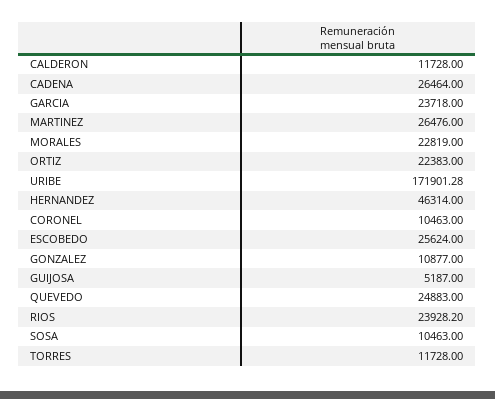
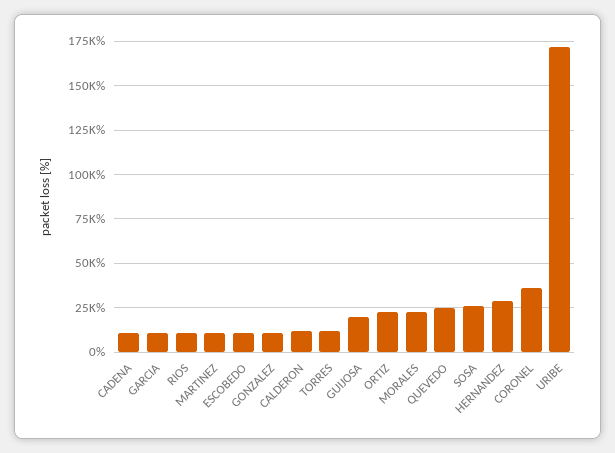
CADENA: 26464 -> 10000
GARCIA: 23718 -> 10000
MARTINEZ: 26476 -> 10000
HERNANDEZ: 46314 -> 30000
CORONEL: 10463 -> 35000
ESCOBEDO: 25624 -> 10000
GUIJOSA: 5187 -> 20000
RIOS: 23928.2 -> 10000
SOSA: 10463 -> 25000

